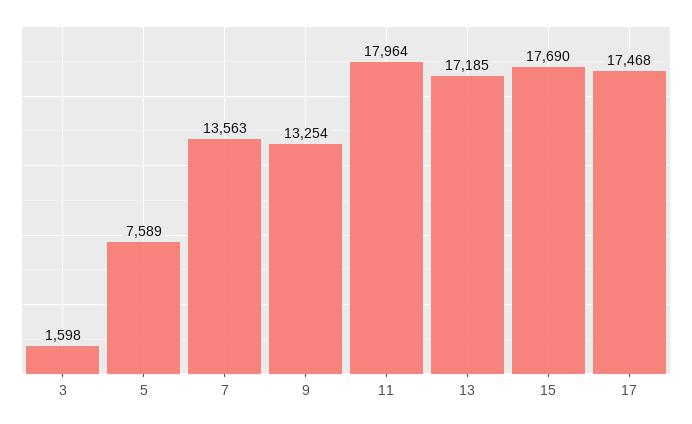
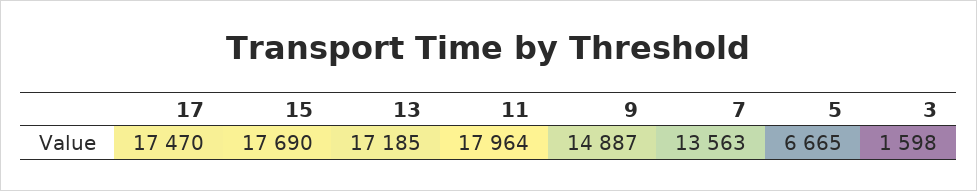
5: 7589 -> 6665
9: 13254 -> 14887
17: 17468 -> 17470

